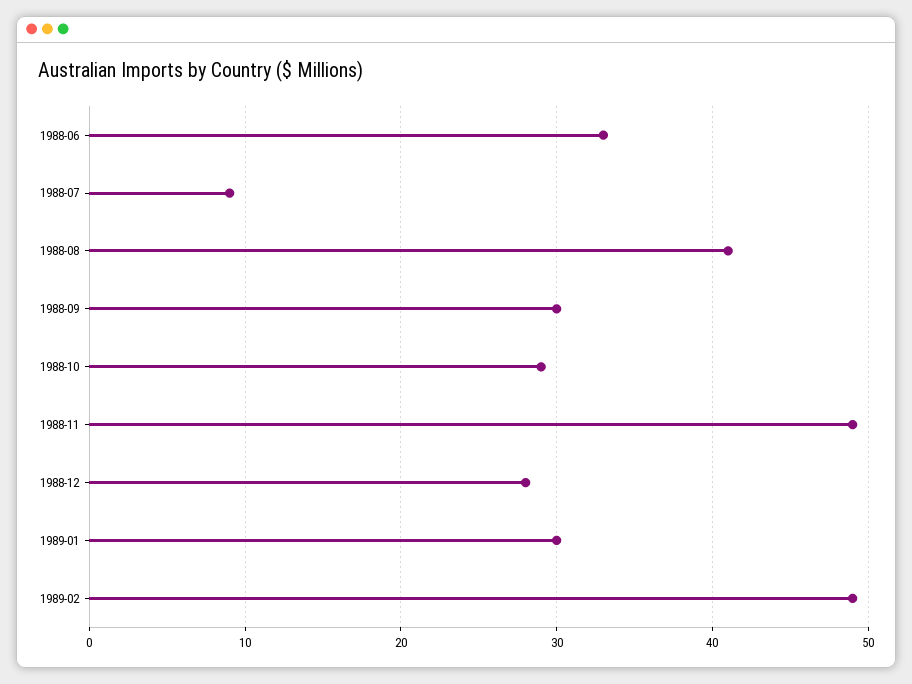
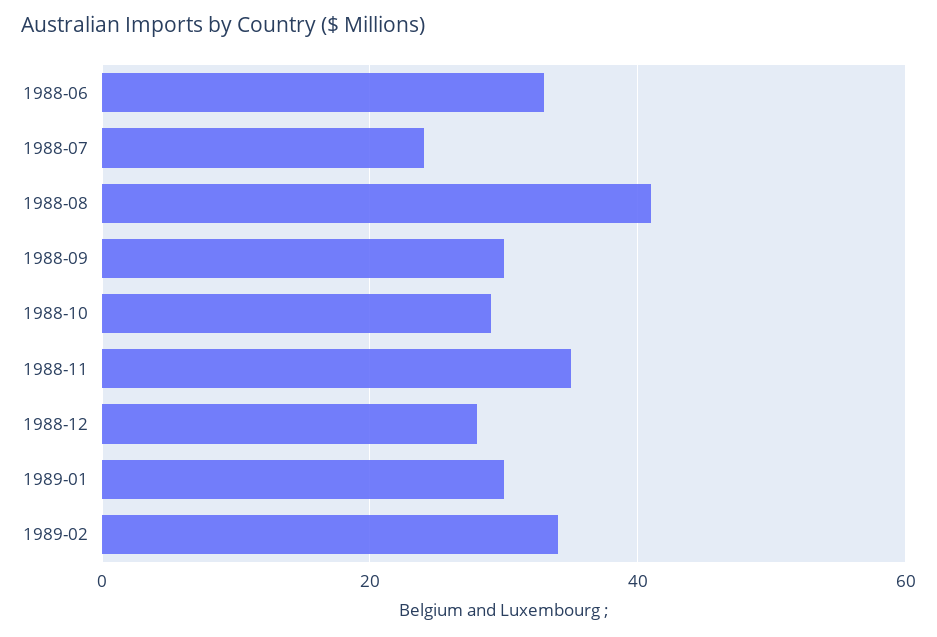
1988-07: 9 -> 25
1988-11: 49 -> 35
1989-02: 49 -> 35

